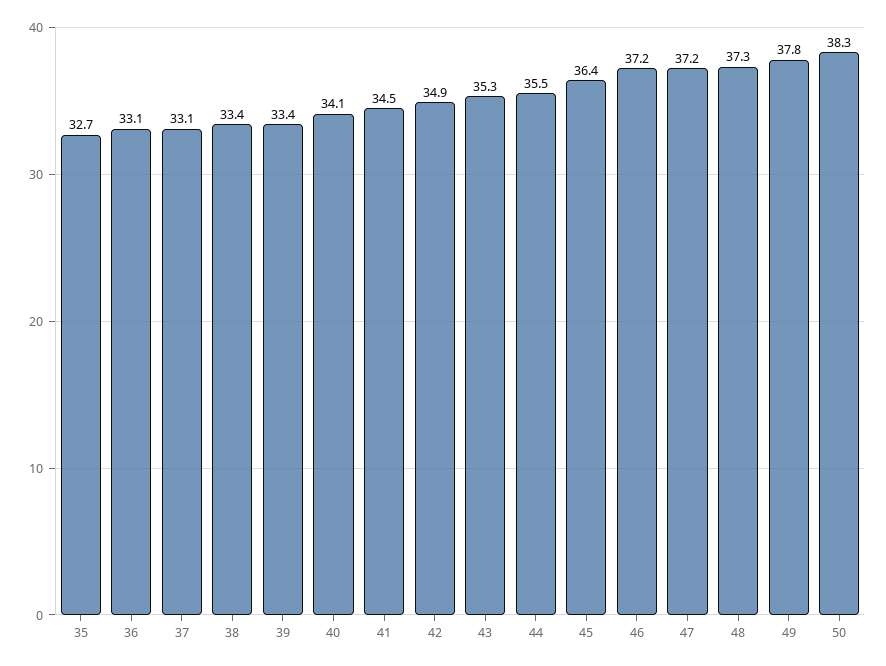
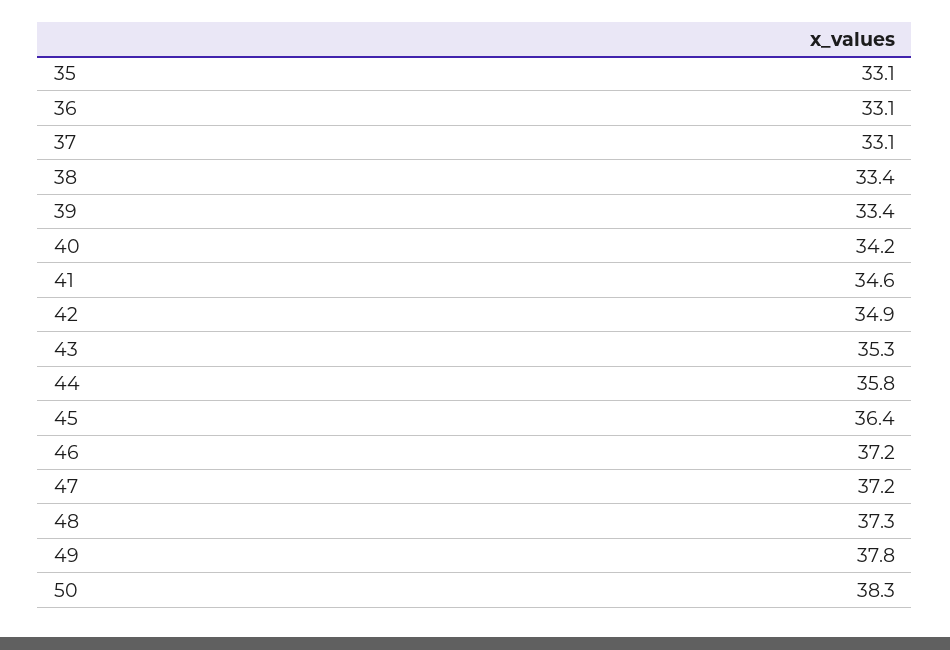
35: 32.7 -> 33.1
40: 34.1 -> 34.2
41: 34.5 -> 34.6
44: 35.5 -> 35.8

